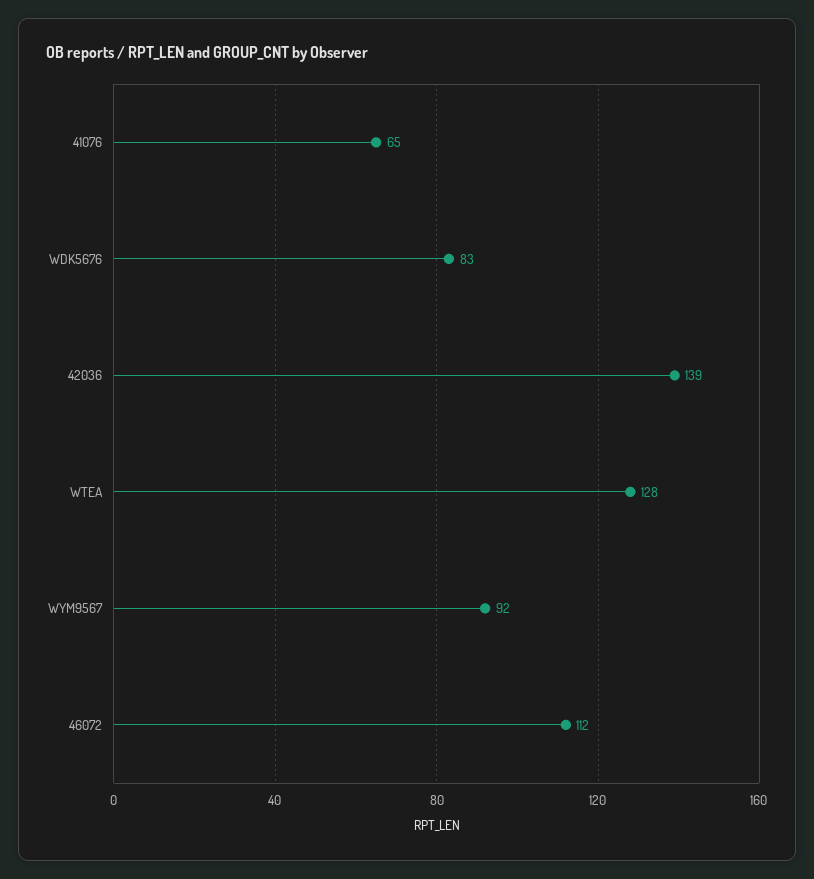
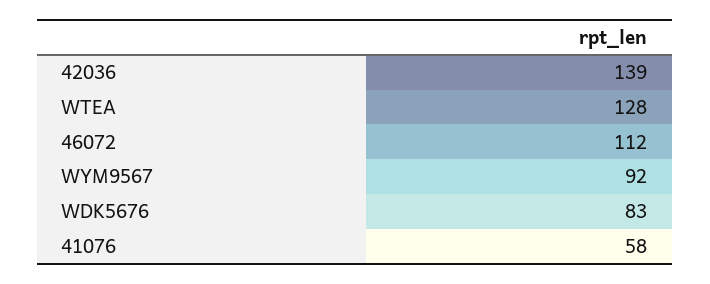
41076: 65 -> 58

